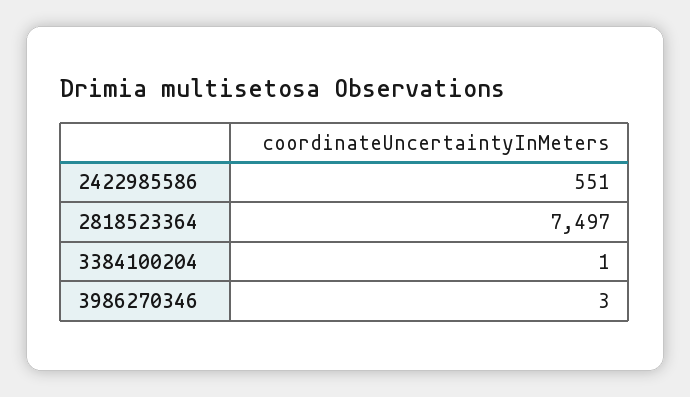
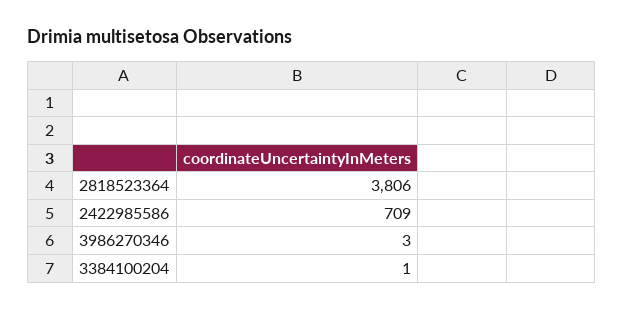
2422985586: 551 -> 709
2818523364: 7497 -> 3806

